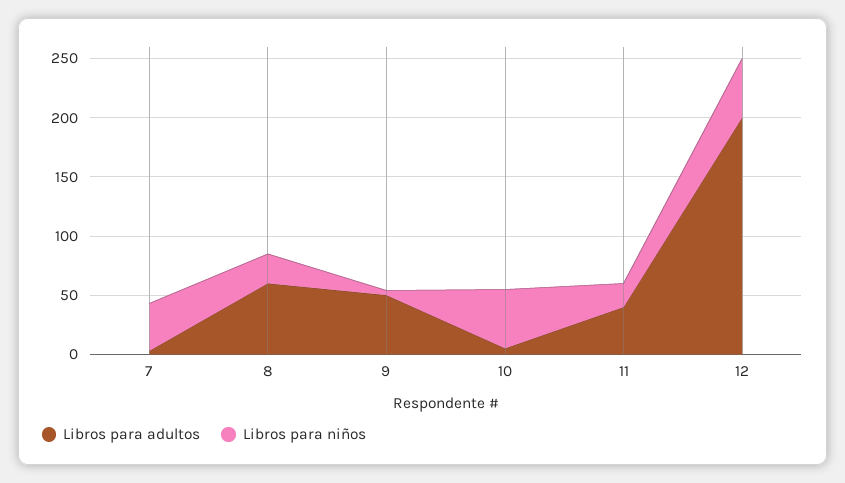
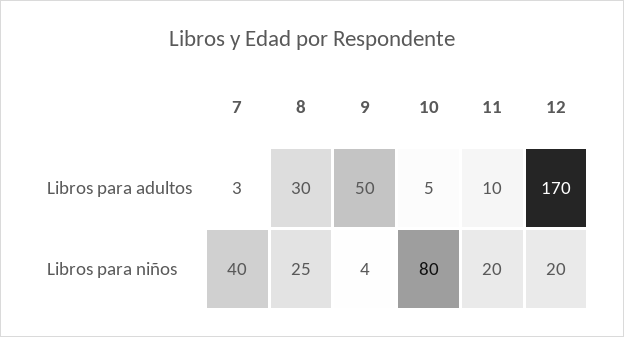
Libros para adultos, 8: 60 -> 30
Libros para niños, 10: 50 -> 80
Libros para adultos, 11: 40 -> 10
Libros para adultos, 12: 200 -> 170
Libros para niños, 12: 50 -> 20

